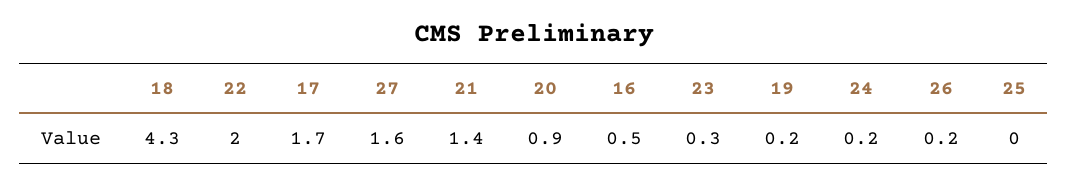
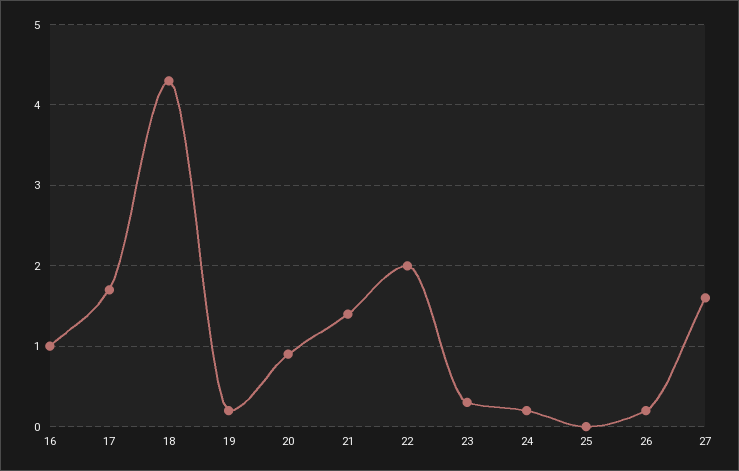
16: 0.5 -> 1

